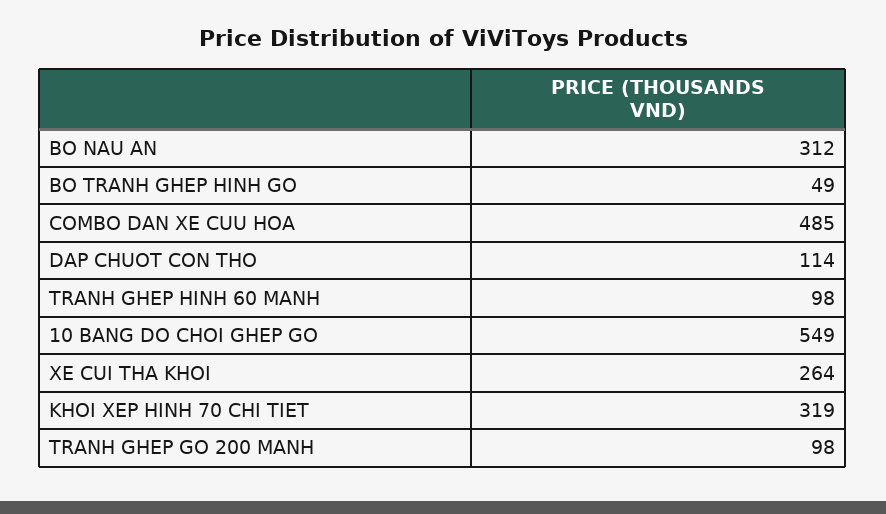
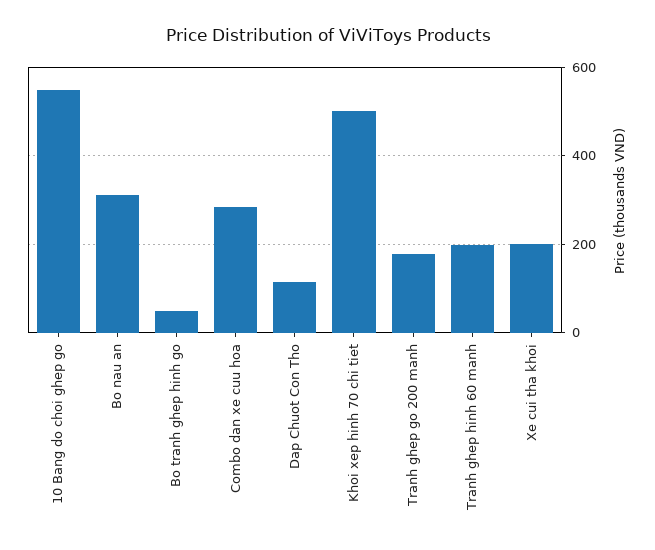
COMBO DAN XE CUU HOA: 485 -> 280
TRANH GHEP HINH 60 MANH: 98 -> 200
XE CUI THA KHOI: 264 -> 200
KHOI XEP HINH 70 CHI TIET: 319 -> 500
TRANH GHEP GO 200 MANH: 98 -> 180

